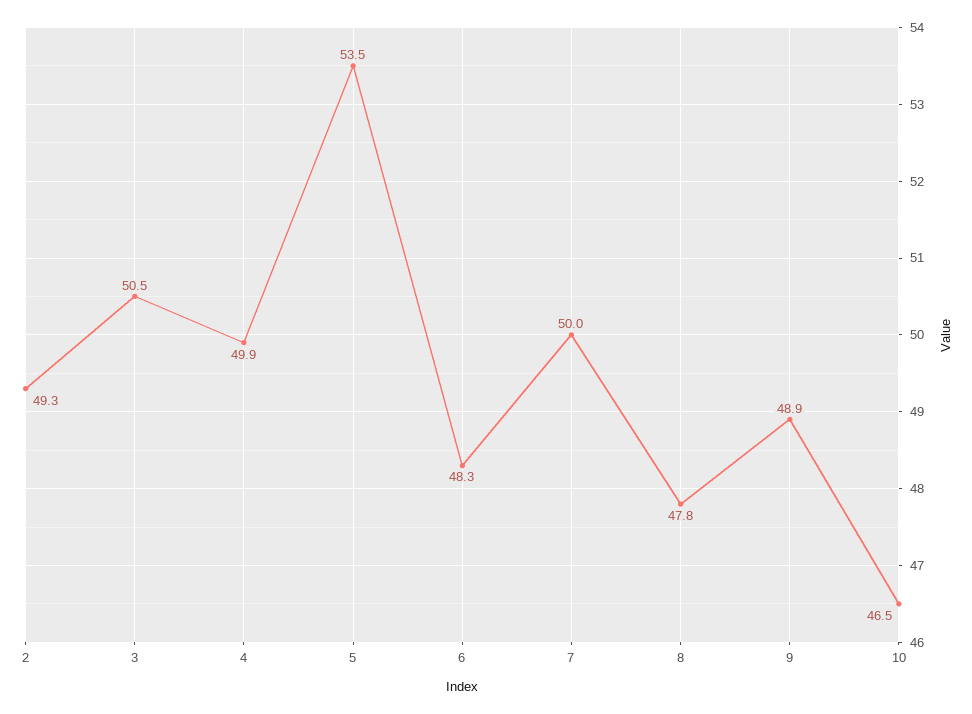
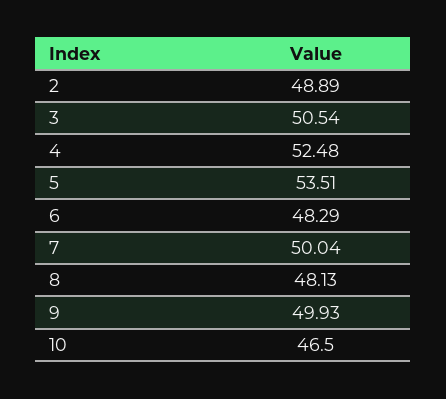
2: 49.3 -> 48.89
4: 49.9 -> 52.48
8: 47.8 -> 48.13
9: 48.9 -> 49.93

